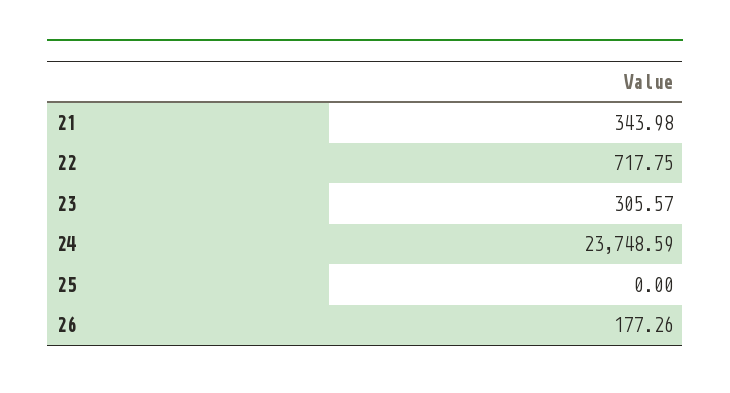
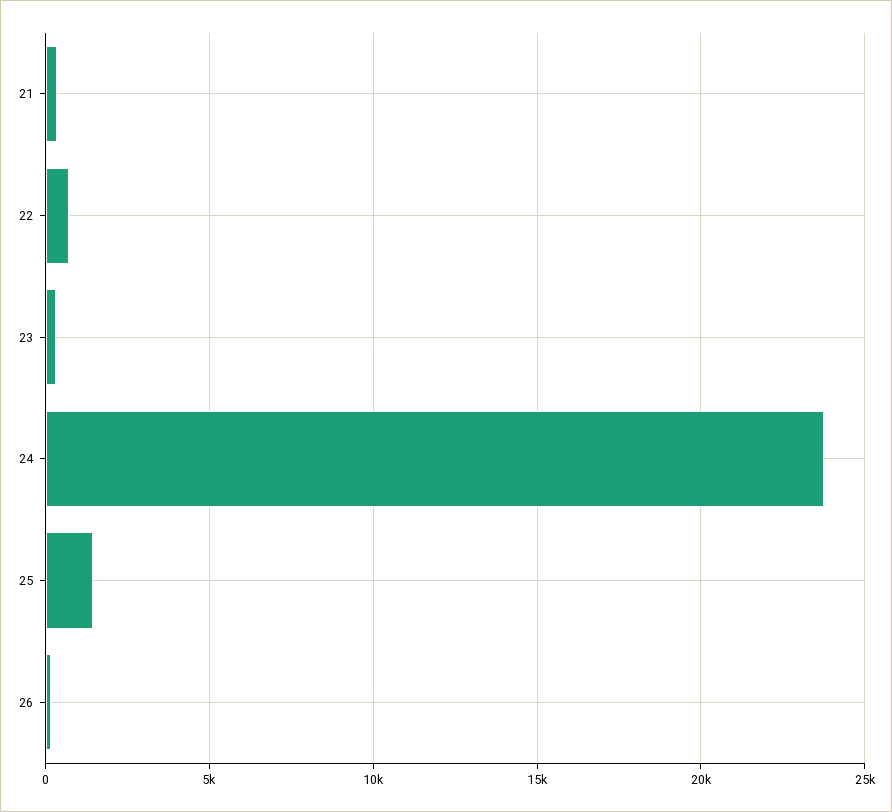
25: 0 -> 1500

